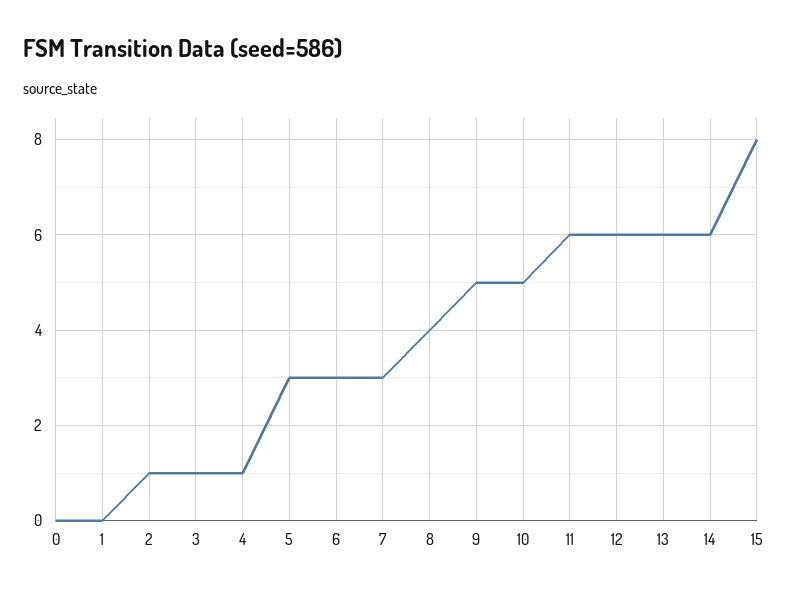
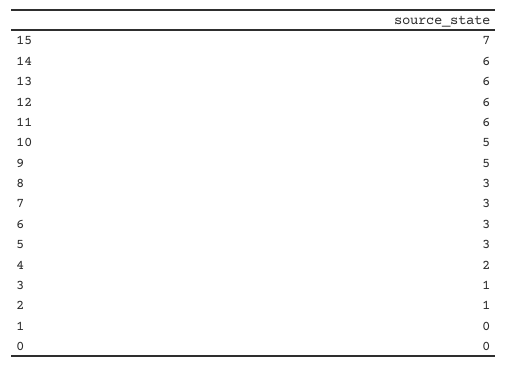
4: 1 -> 2
8: 4 -> 3
15: 8 -> 7

